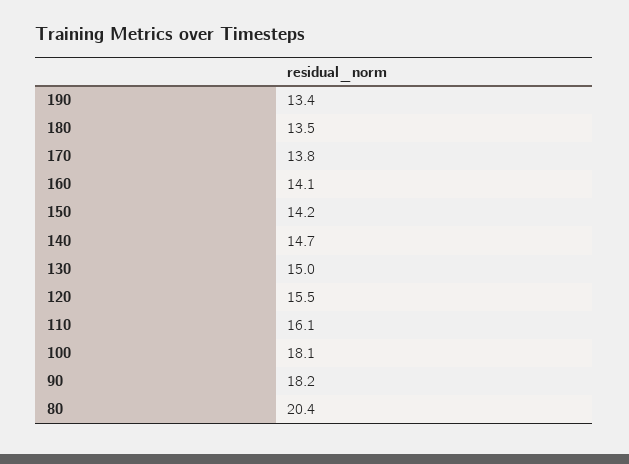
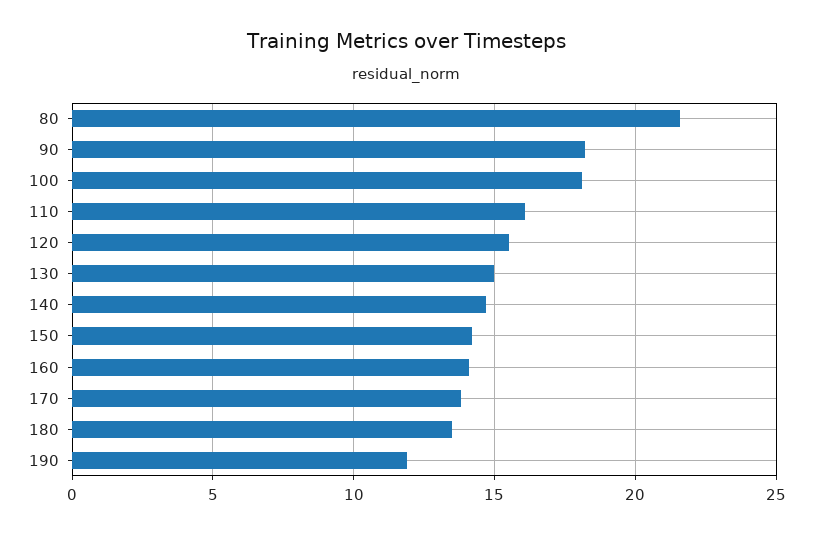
190: 13.4 -> 12
80: 20.4 -> 21.5

